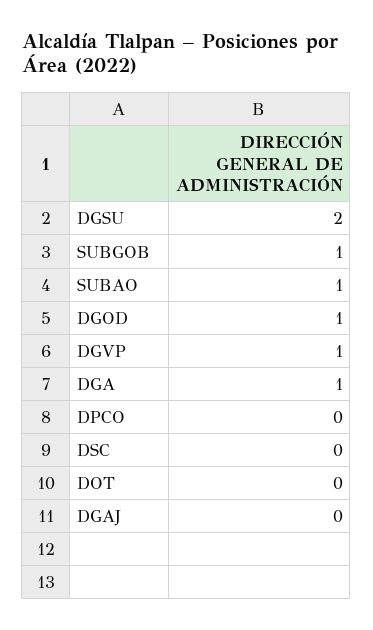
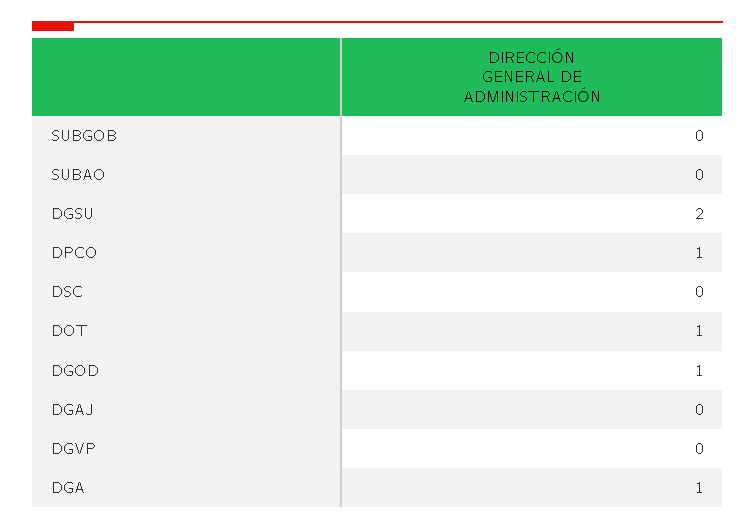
SUBGOB: 1 -> 0
SUBAO: 1 -> 0
DGVP: 1 -> 0
DPCO: 0 -> 1
DOT: 0 -> 1

